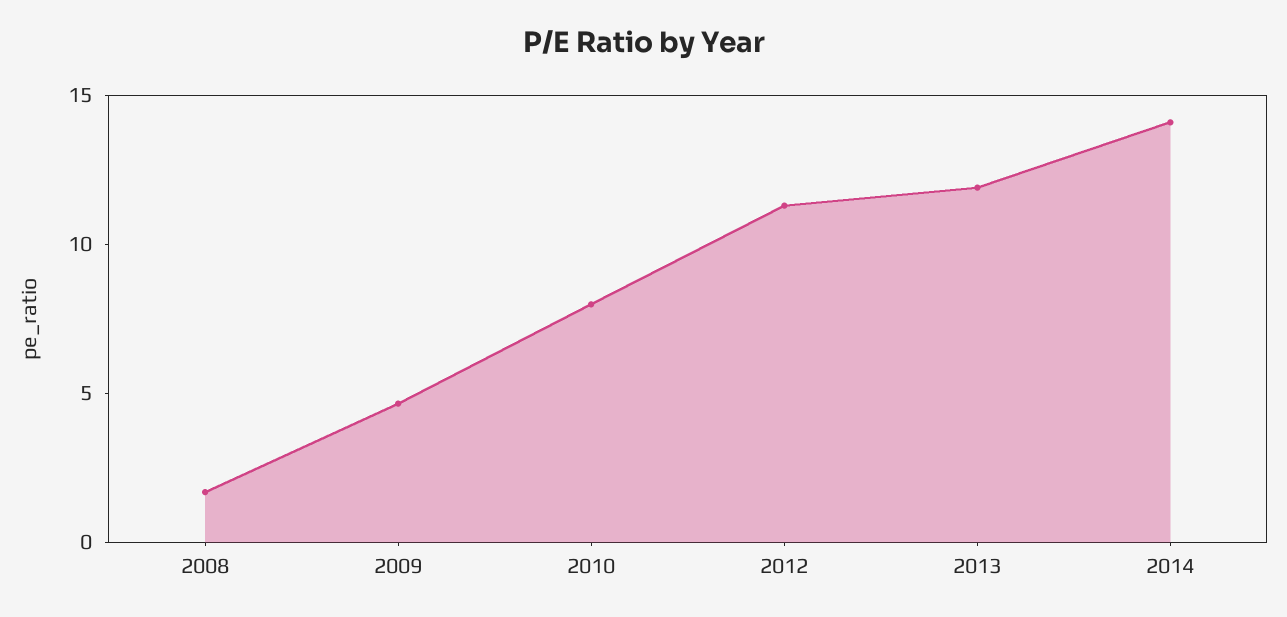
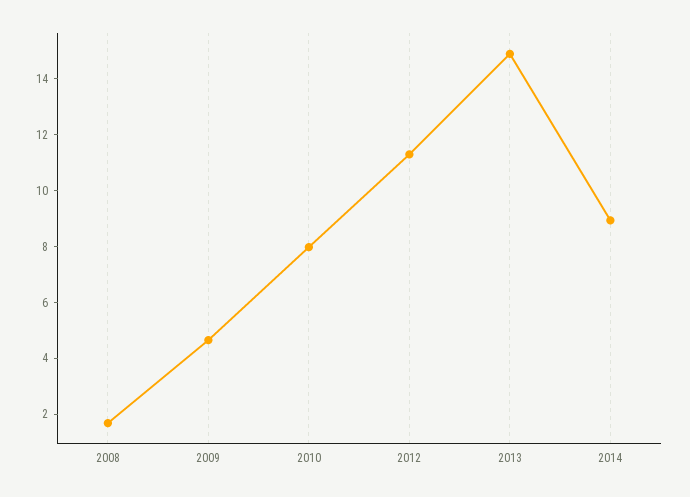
2013: 12 -> 15
2014: 14 -> 9

